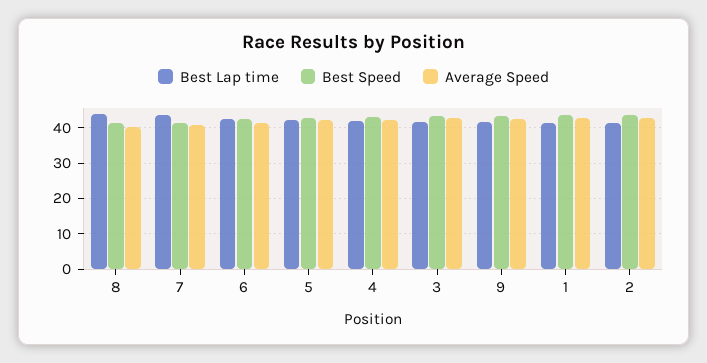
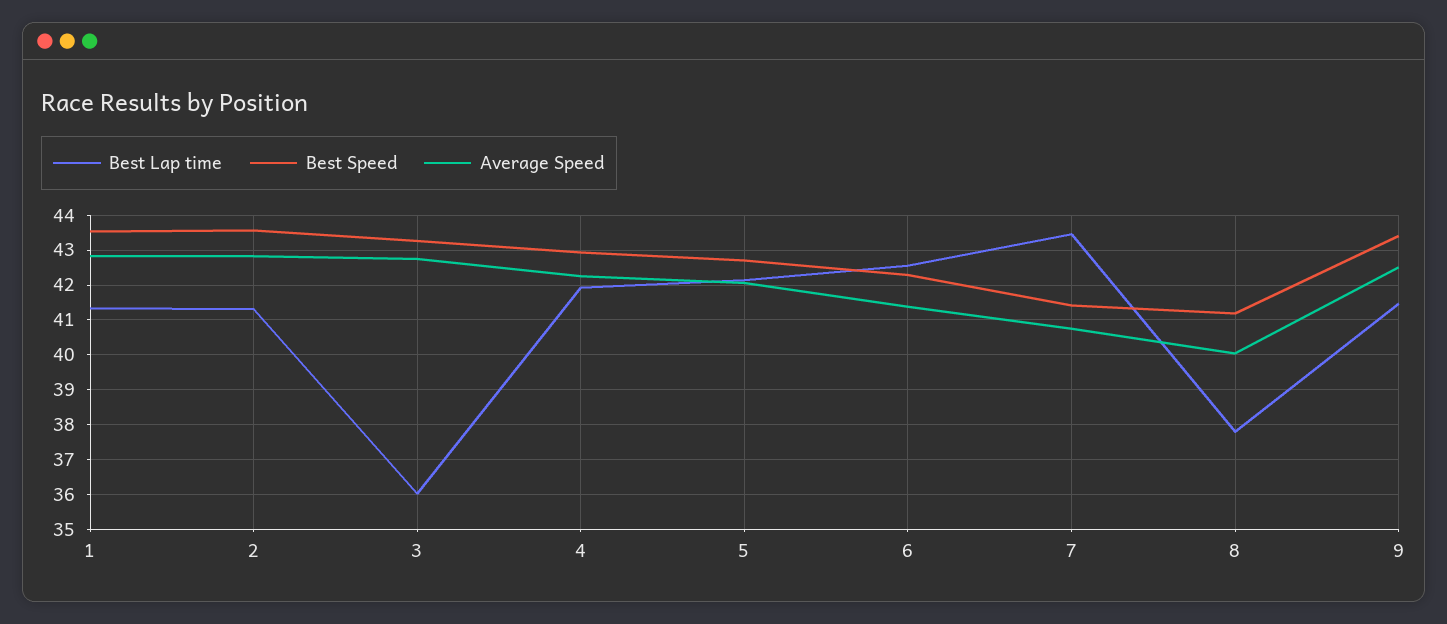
Best Lap time, 8: 44 -> 37.8
Best Lap time, 3: 42 -> 36

